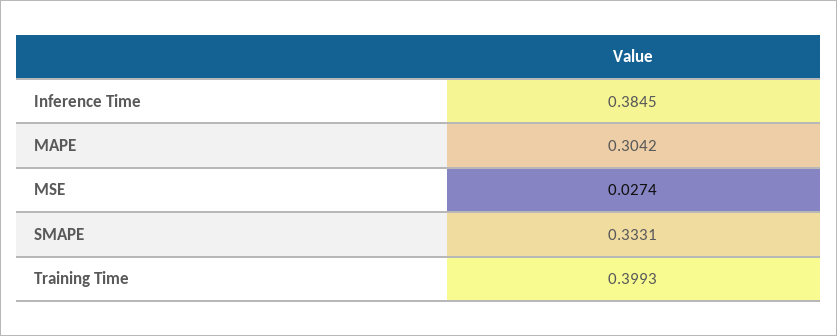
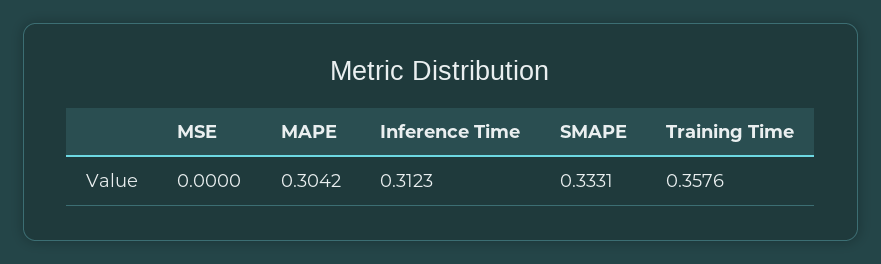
Inference Time: 0.3845 -> 0.3123
MSE: 0.0274 -> 0
Training Time: 0.3993 -> 0.3576

